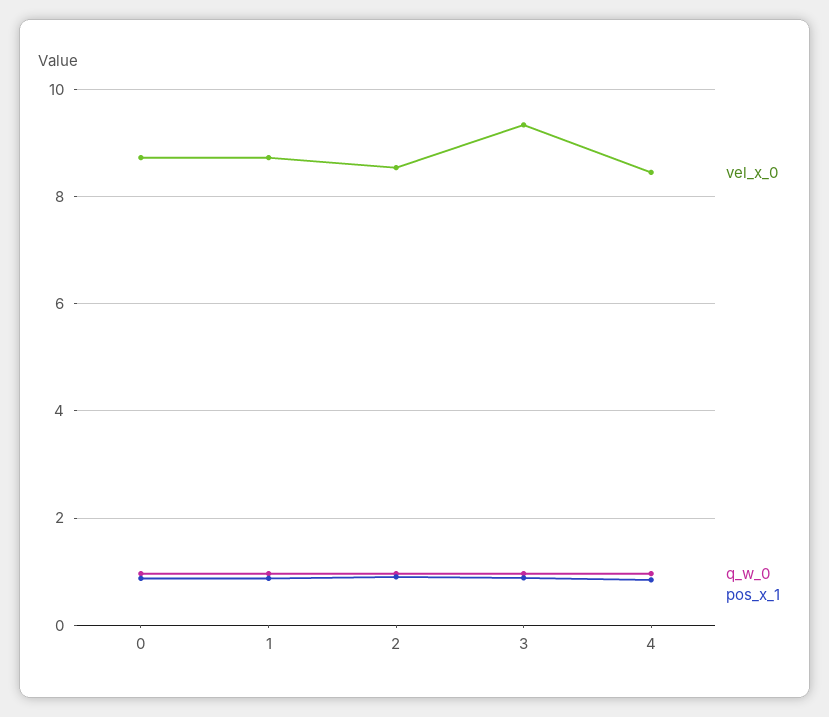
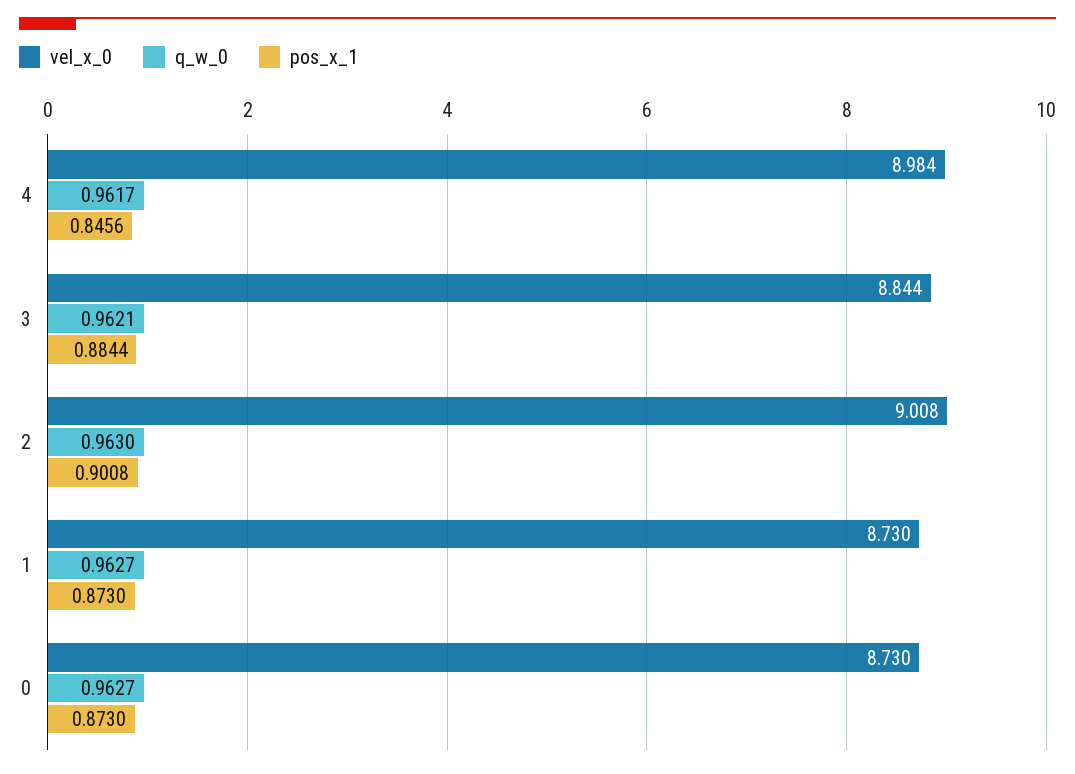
vel_x_0, 2: 8.6 -> 9.008
vel_x_0, 3: 9.4 -> 8.844
vel_x_0, 4: 8.4 -> 8.984

